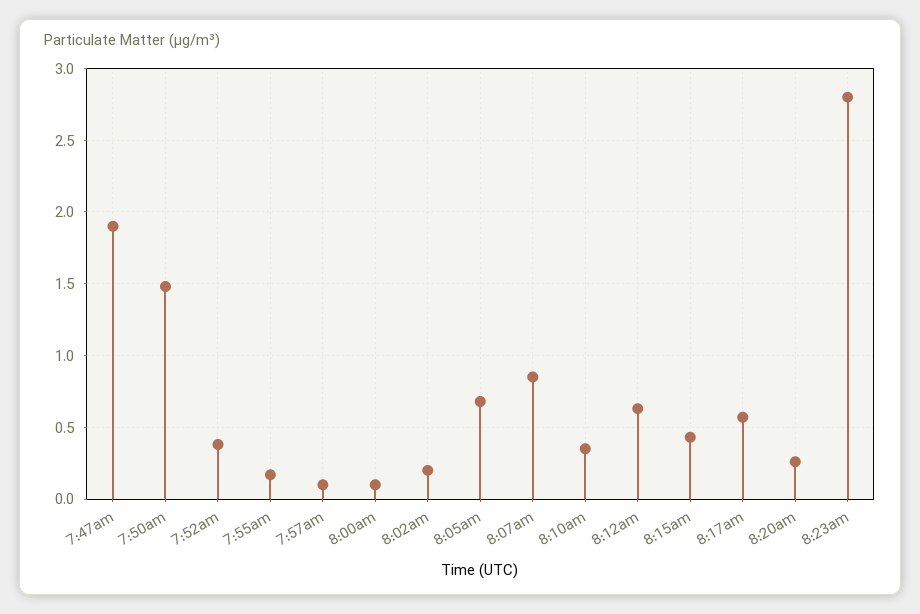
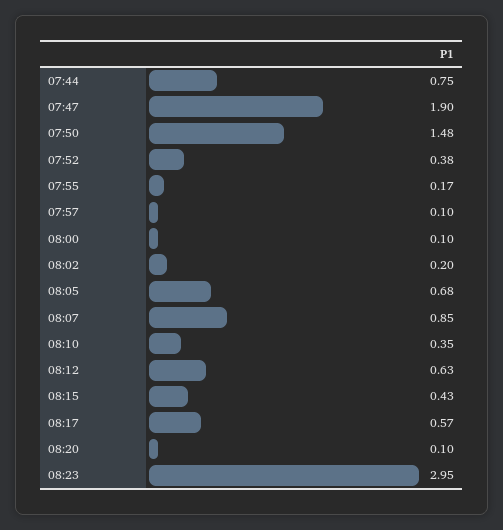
8:20am: 0.25 -> 0.1
8:23am: 2.8 -> 2.95
07:44: none -> 0.75

